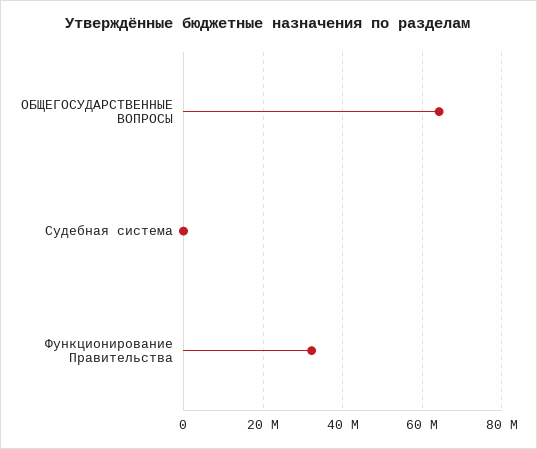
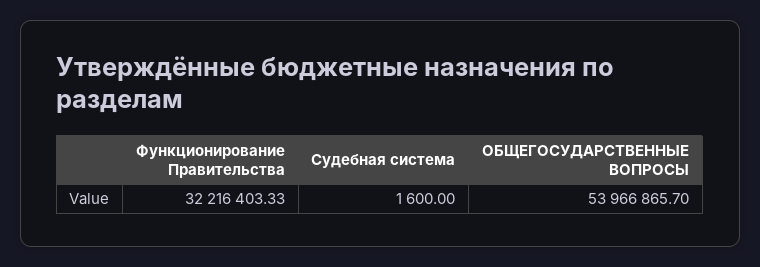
ОБЩЕГОСУДАРСТВЕННЫЕ ВОПРОСЫ: 64000000 -> 53966865.7

